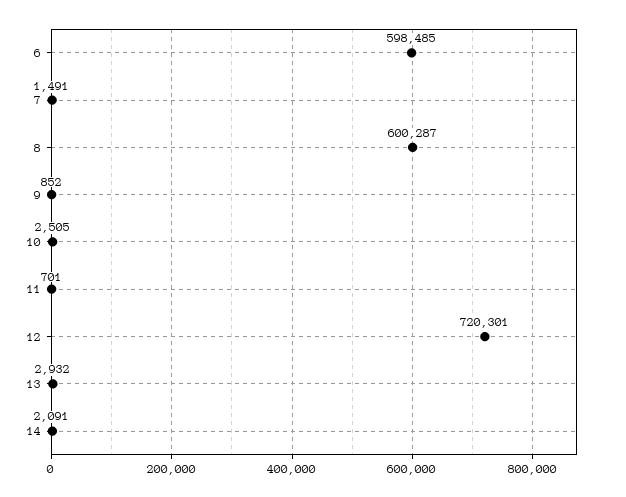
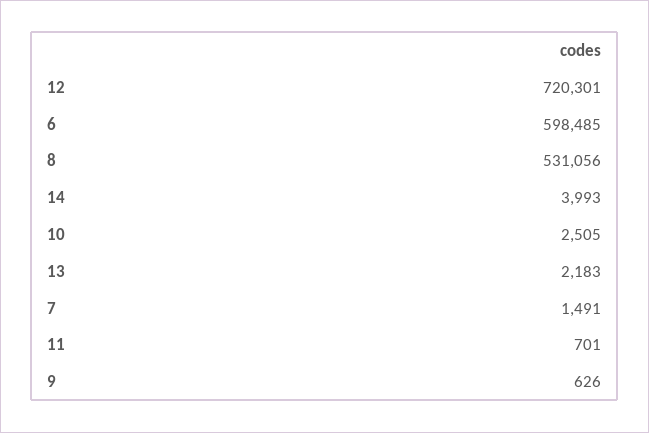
8: 600287 -> 531056
9: 852 -> 626
13: 2932 -> 2183
14: 2091 -> 3993

